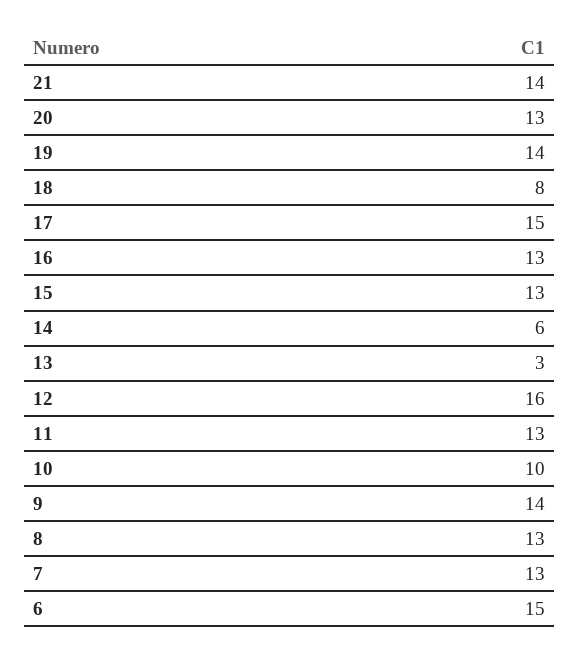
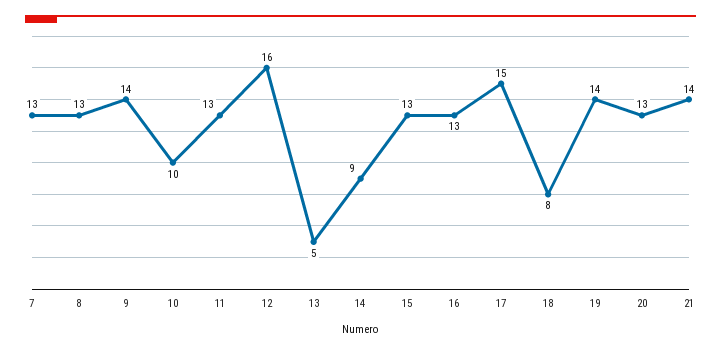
14: 6 -> 9
13: 3 -> 5
6: 15 -> none

